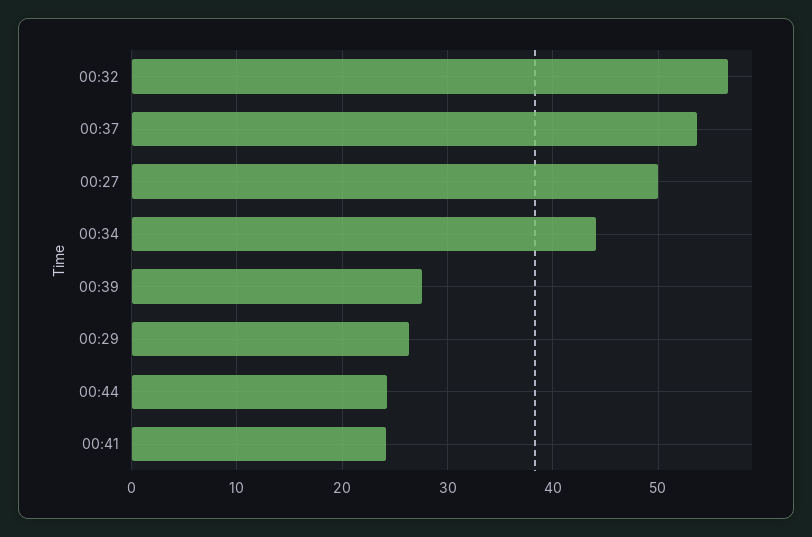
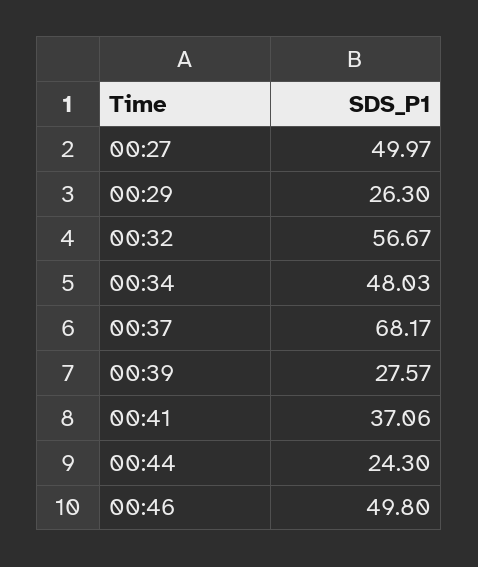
00:37: 54 -> 68.17
00:34: 44 -> 48.03
00:41: 24 -> 37.06
00:46: none -> 49.8

